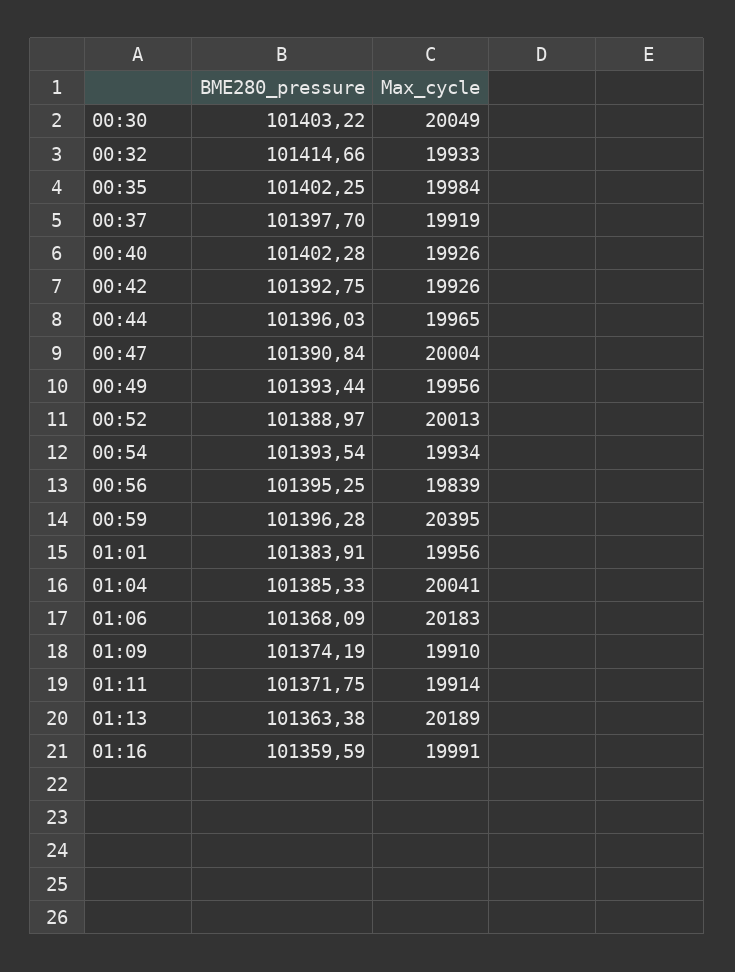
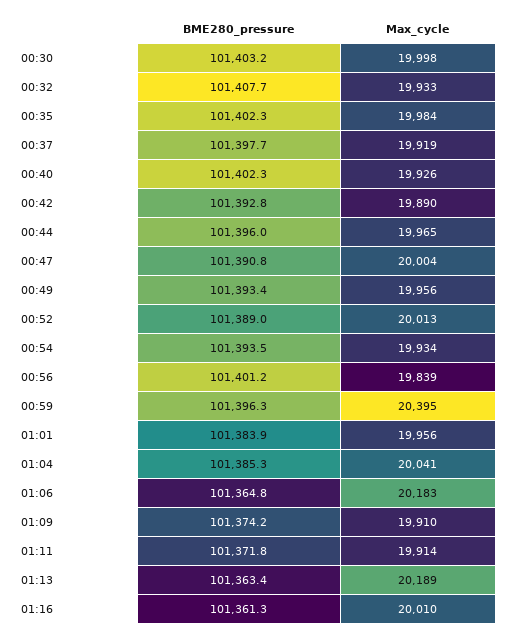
Max_cycle, 00:30: 20049 -> 19998
BME280_pressure, 00:32: 101414.66 -> 101407.7
Max_cycle, 00:42: 19926 -> 19890
BME280_pressure, 00:56: 101395.25 -> 101401.2
BME280_pressure, 01:06: 101368.09 -> 101364.8
BME280_pressure, 01:16: 101359.59 -> 101361.3
Max_cycle, 01:16: 19991 -> 20010

